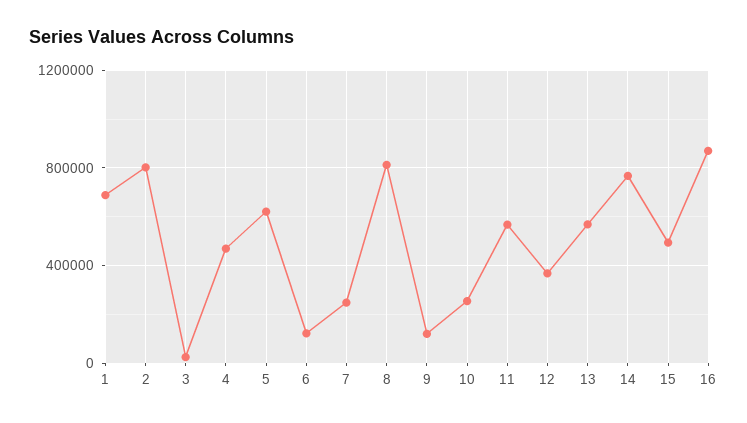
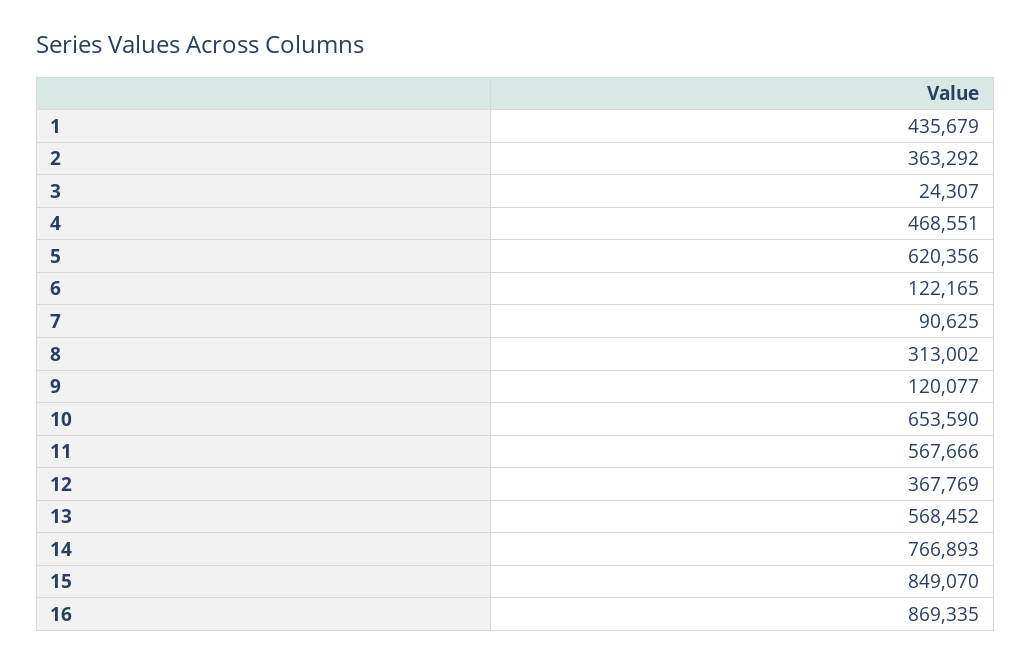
1: 700000 -> 435679
2: 800000 -> 363292
7: 250000 -> 90625
8: 800000 -> 313002
10: 250000 -> 653590
15: 500000 -> 849070

